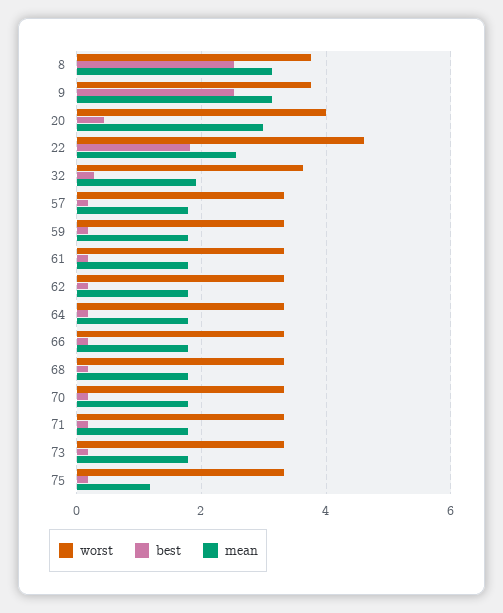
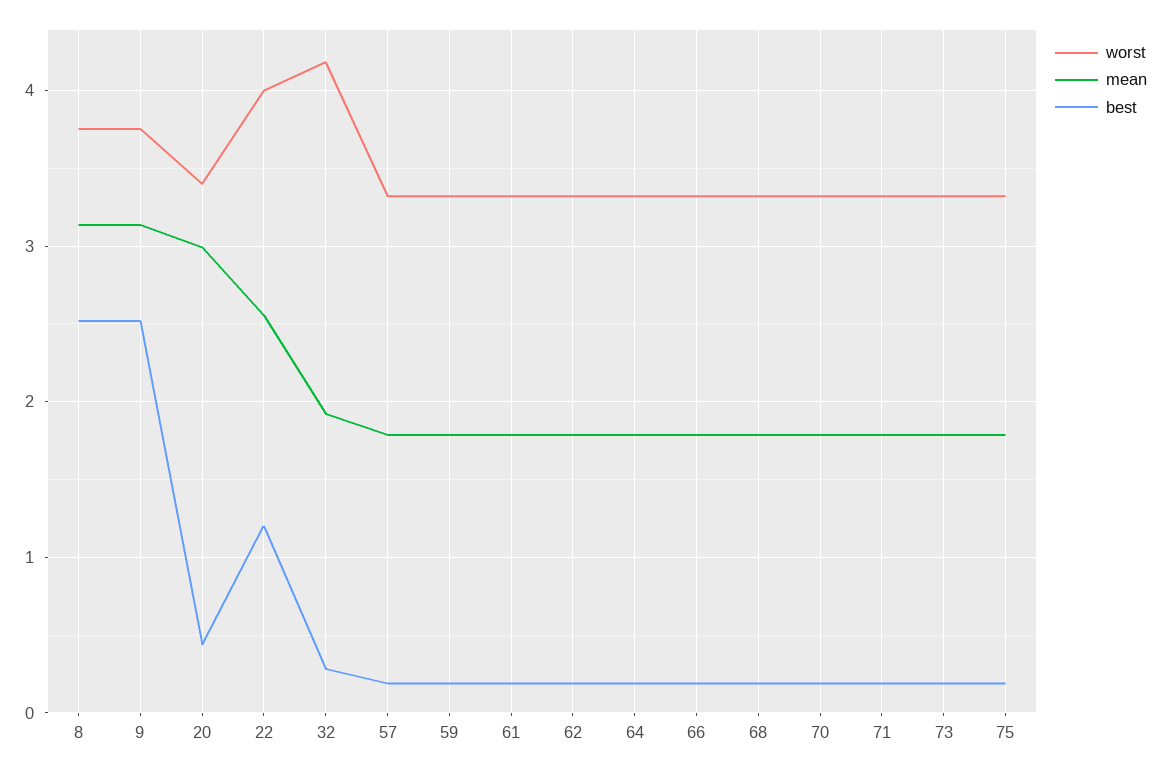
worst, 20: 4 -> 3.4
worst, 22: 4.6 -> 4
best, 22: 1.8 -> 1.2
worst, 32: 3.6 -> 4.2
mean, 75: 1.2 -> 1.8

